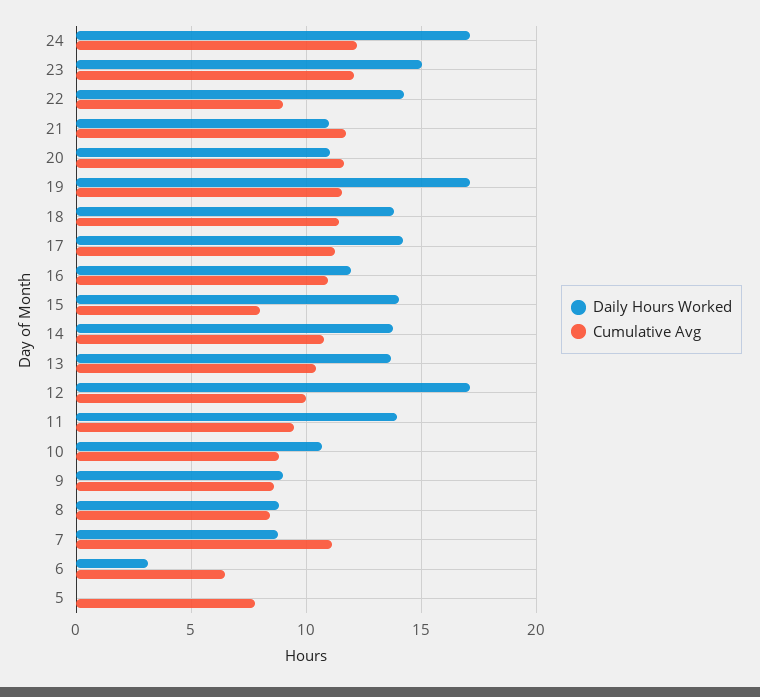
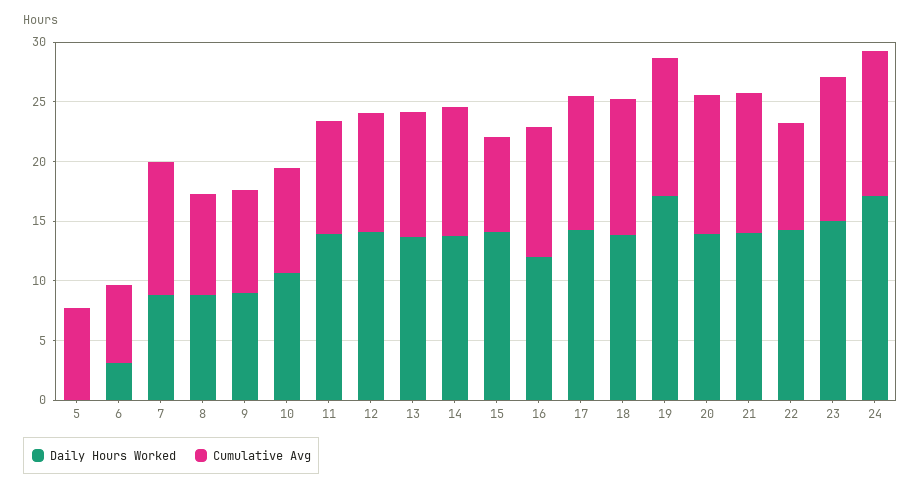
Daily Hours Worked, 21: 11 -> 14
Daily Hours Worked, 20: 11 -> 14
Daily Hours Worked, 12: 17 -> 14

